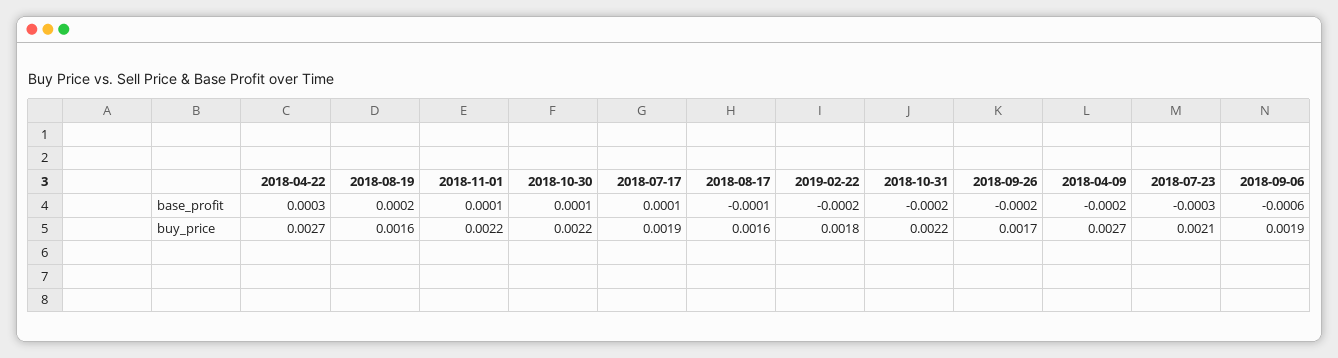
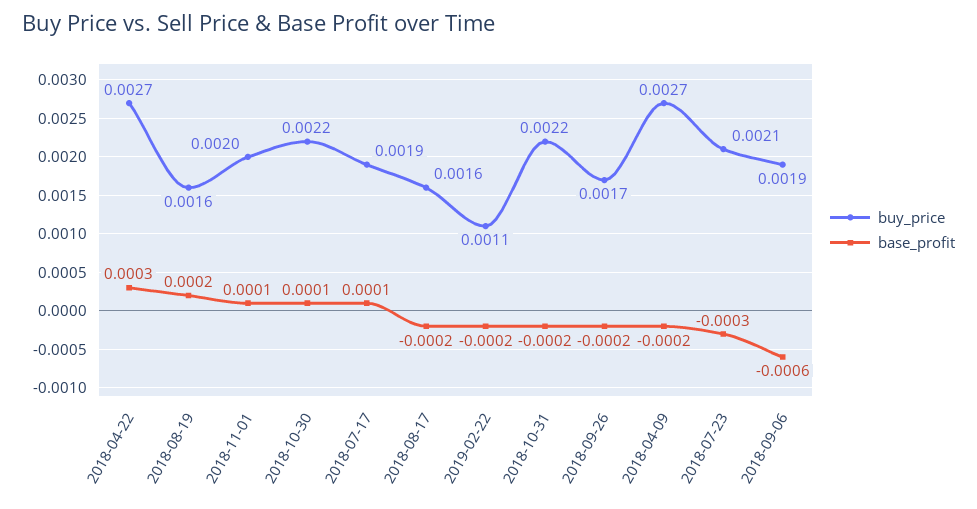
base_profit, 2018-08-17: -0.0001 -> -0.0002
buy_price, 2018-11-01: 0.0022 -> 0.002
buy_price, 2019-02-22: 0.0018 -> 0.0011

